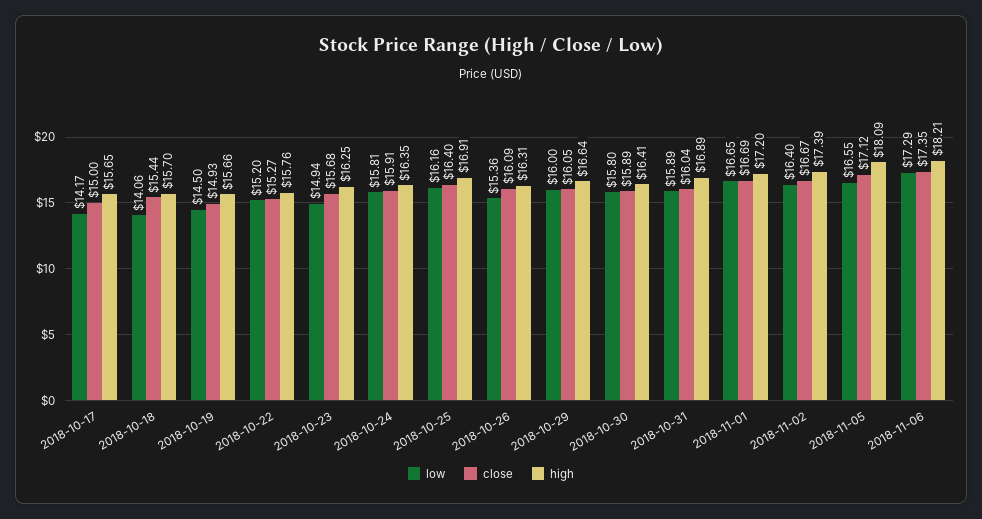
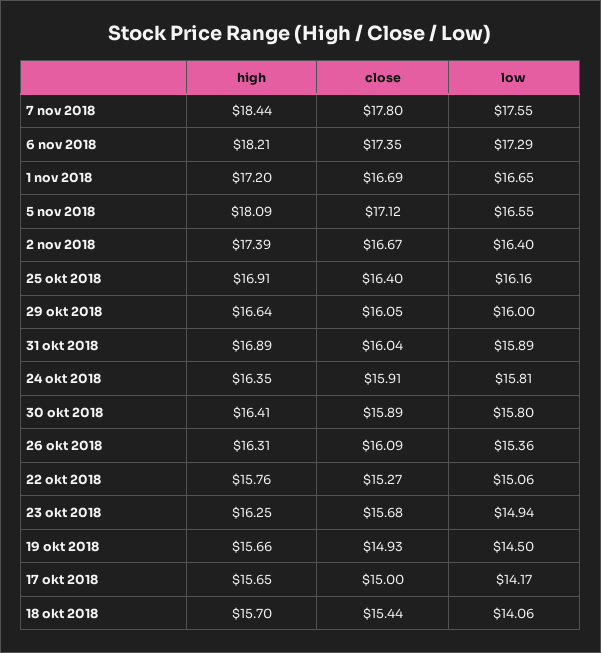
low, 2018-10-22: 15.2 -> 15.06
high, 7 nov 2018: none -> 18.44
close, 7 nov 2018: none -> 17.8
low, 7 nov 2018: none -> 17.55

